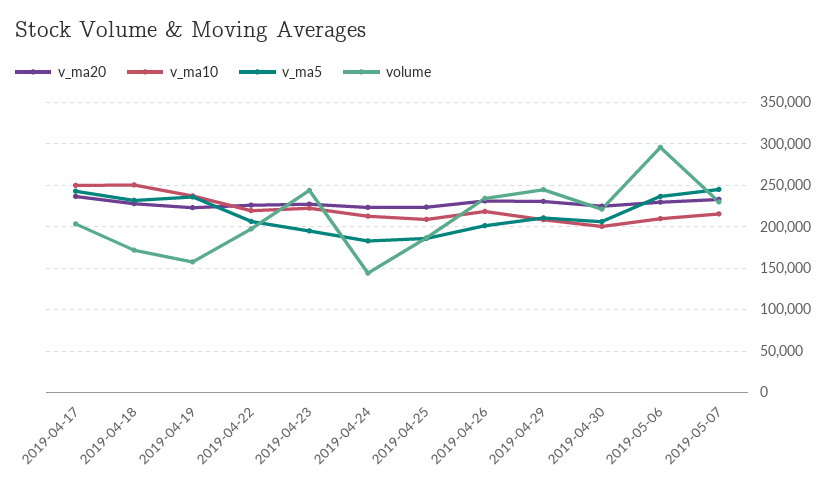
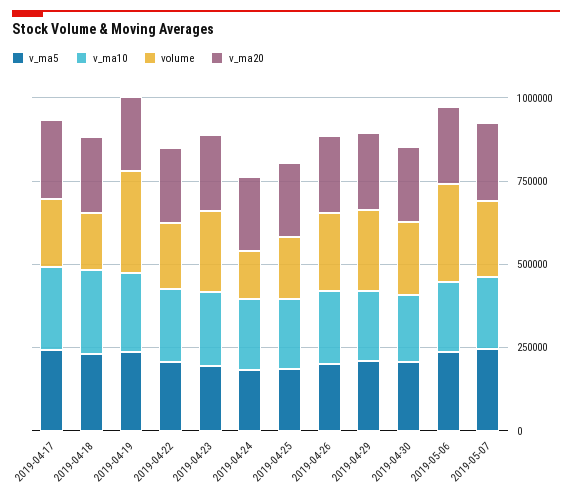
volume, 2019-04-19: 160000 -> 300000

